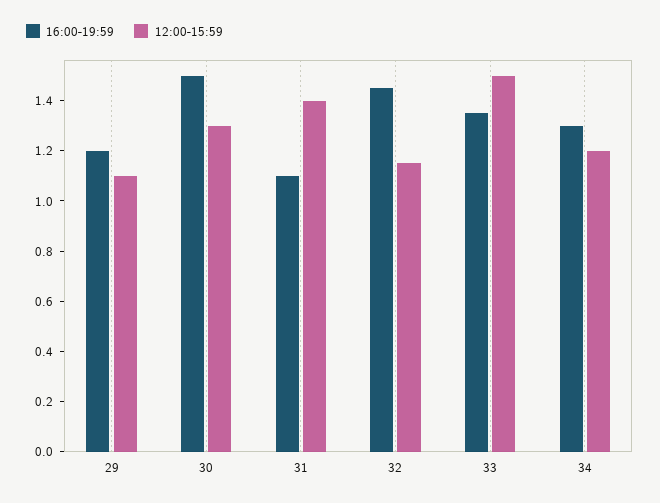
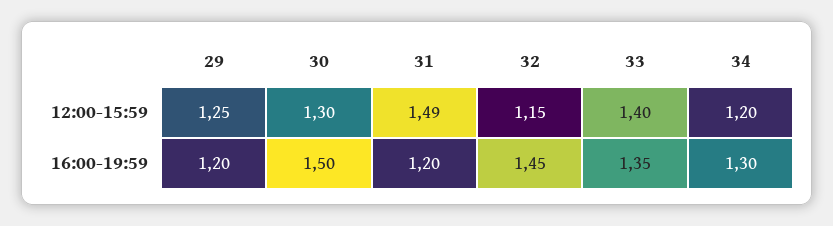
12:00-15:59, 29: 1.1 -> 1.25
16:00-19:59, 31: 1.1 -> 1.2
12:00-15:59, 31: 1.4 -> 1.49
12:00-15:59, 33: 1.5 -> 1.4

